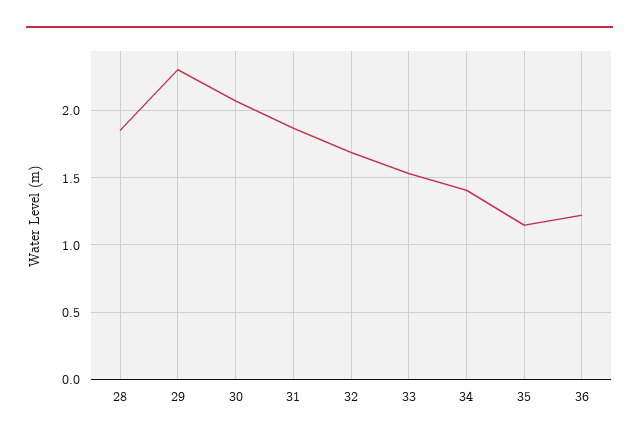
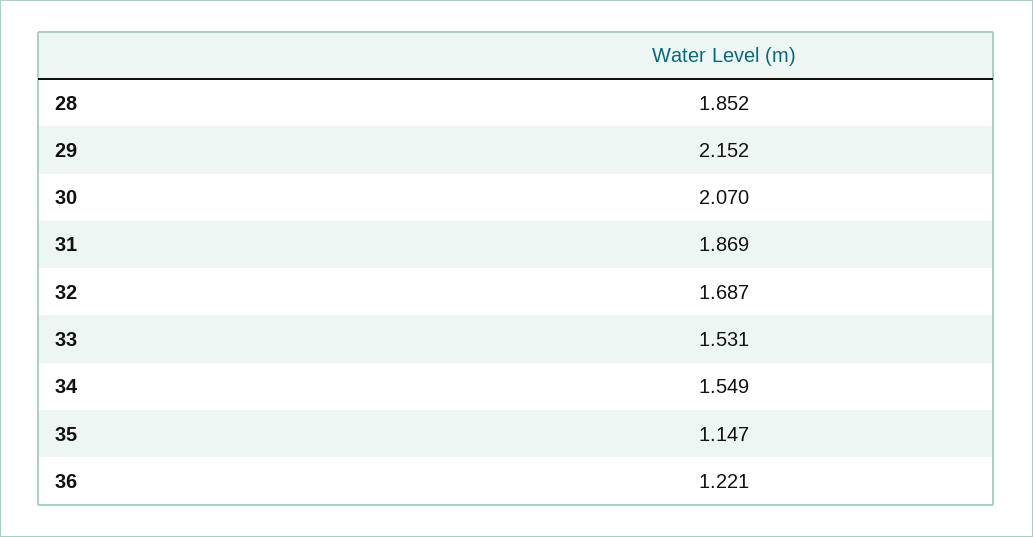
29: 2.3 -> 2.152
34: 1.4 -> 1.549

